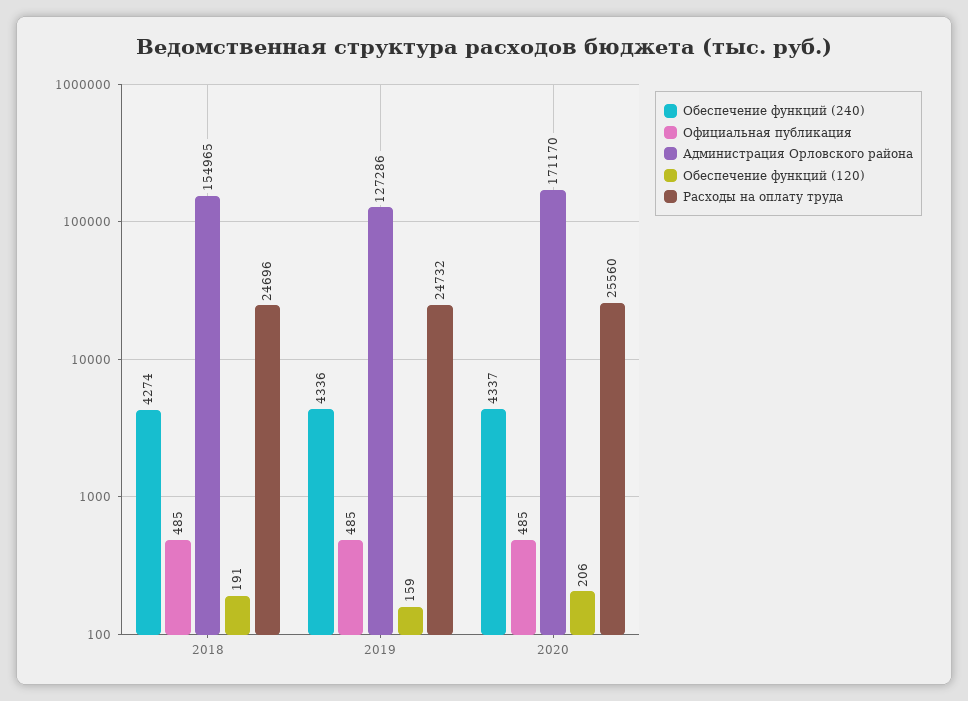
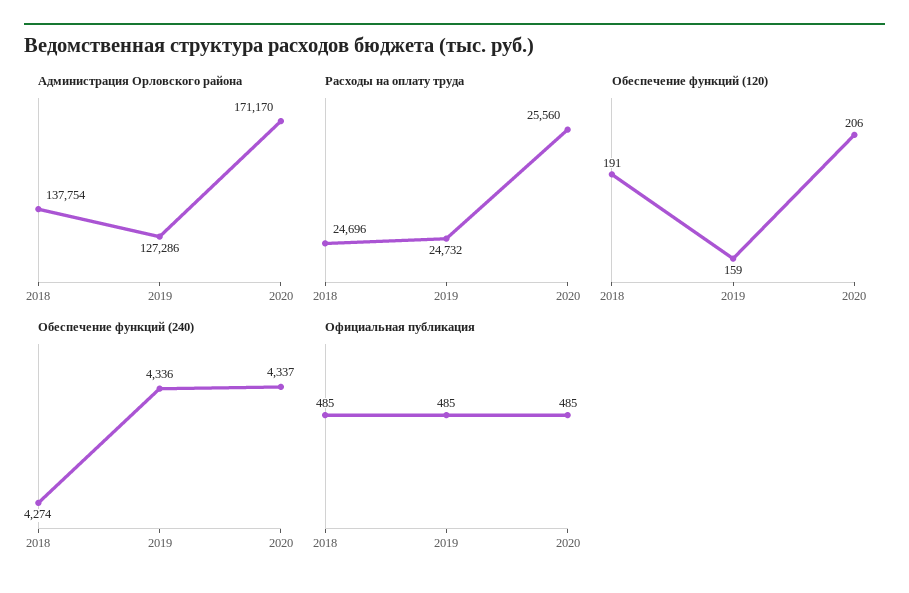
Администрация Орловского района, 2018: 154965 -> 137754

